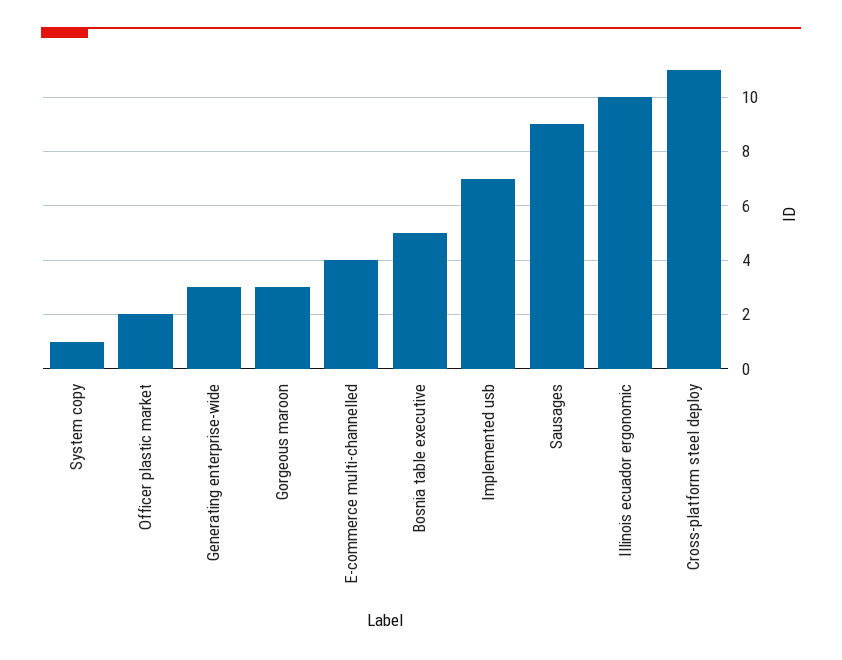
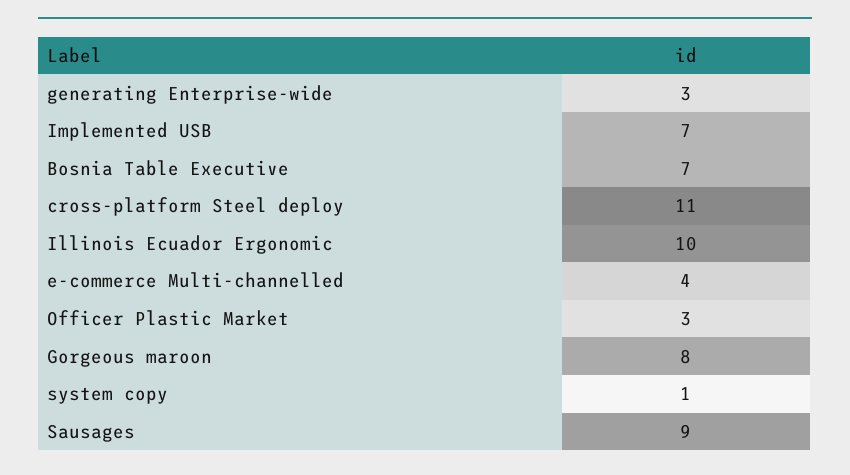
Officer plastic market: 2 -> 3
Gorgeous maroon: 3 -> 8
Bosnia table executive: 5 -> 7

